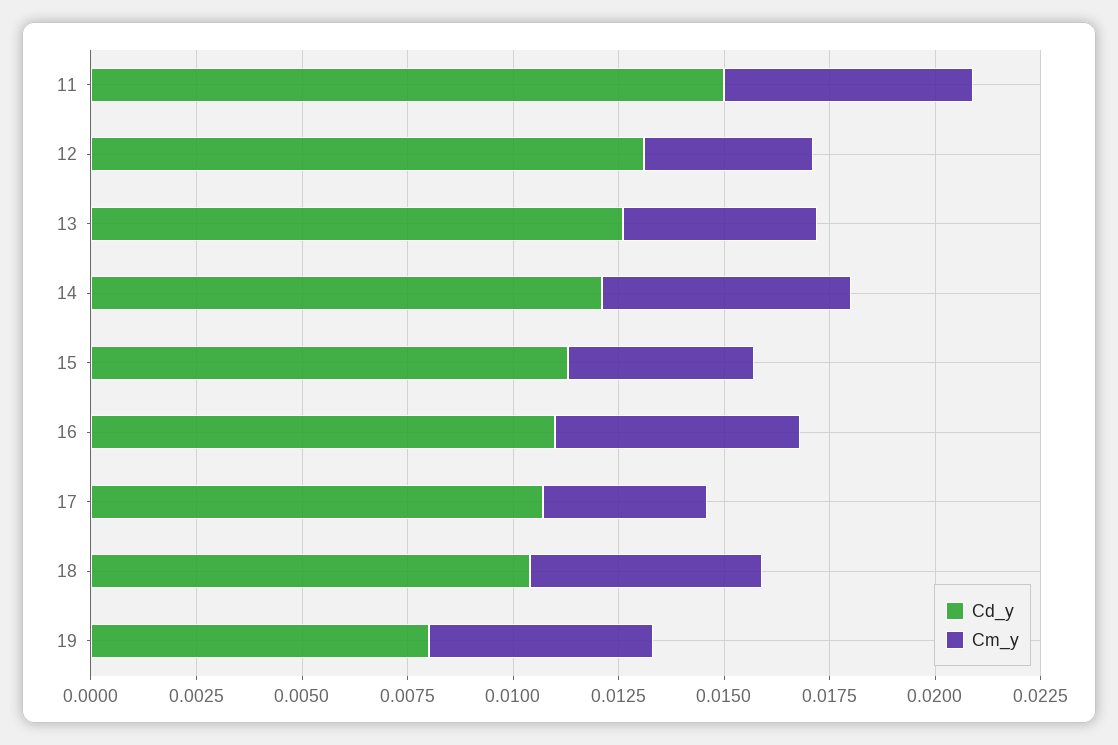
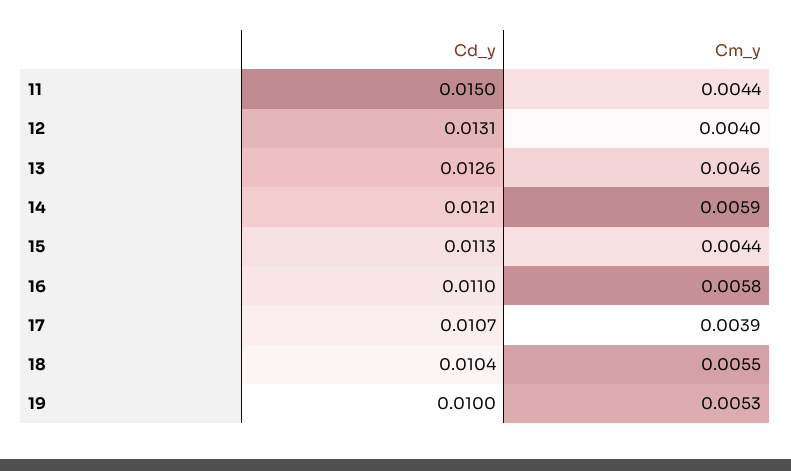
Cm_y, 11: 0.006 -> 0.0044
Cd_y, 19: 0.008 -> 0.01

